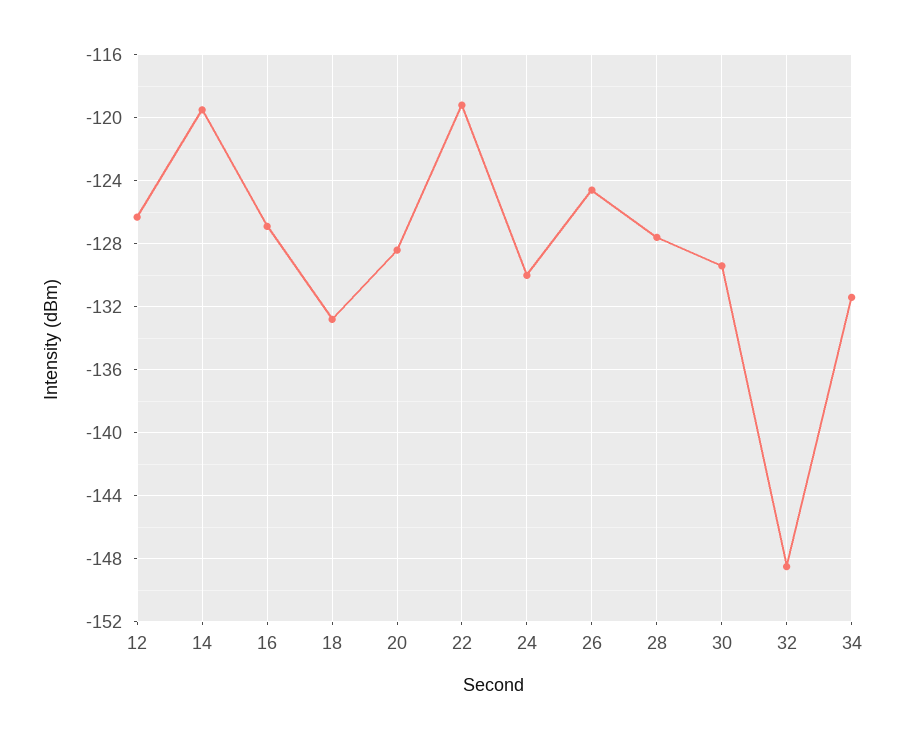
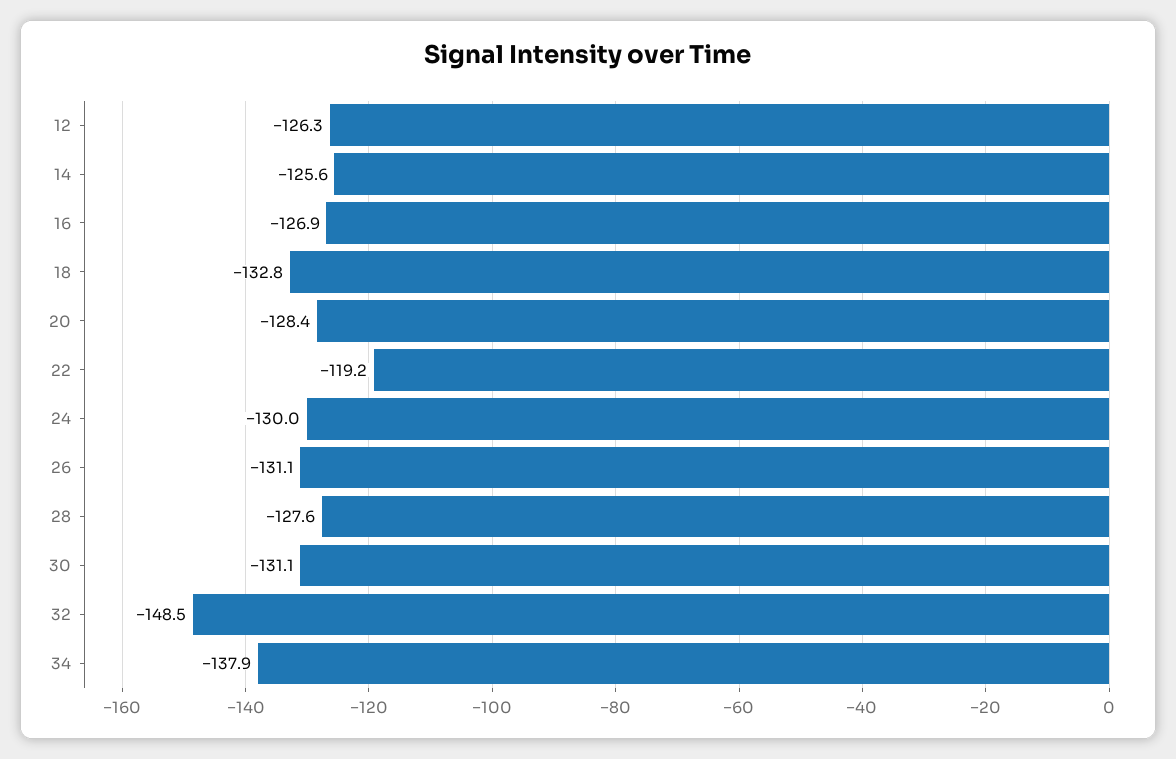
14: -119.5 -> -125.6
26: -124.5 -> -131.1
30: -129.5 -> -131.1
34: -131.5 -> -137.9

